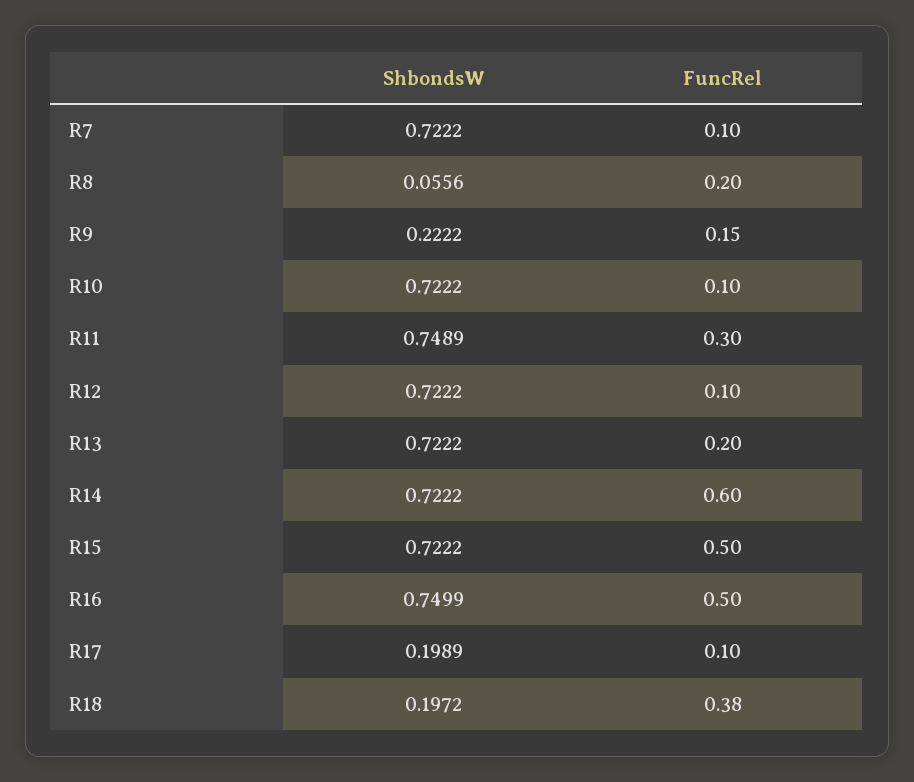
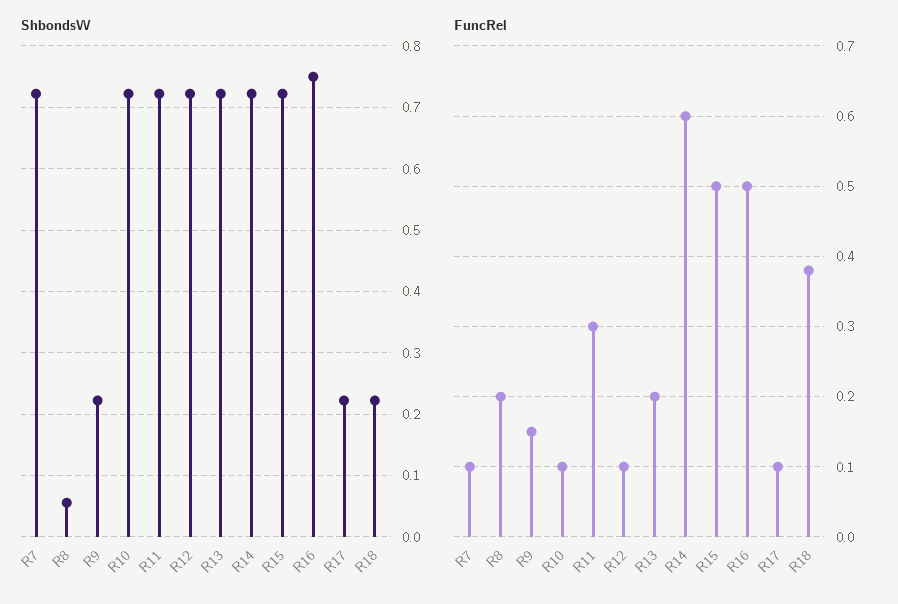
ShbondsW, R11: 0.7489 -> 0.72
ShbondsW, R17: 0.1989 -> 0.22
ShbondsW, R18: 0.1972 -> 0.22

